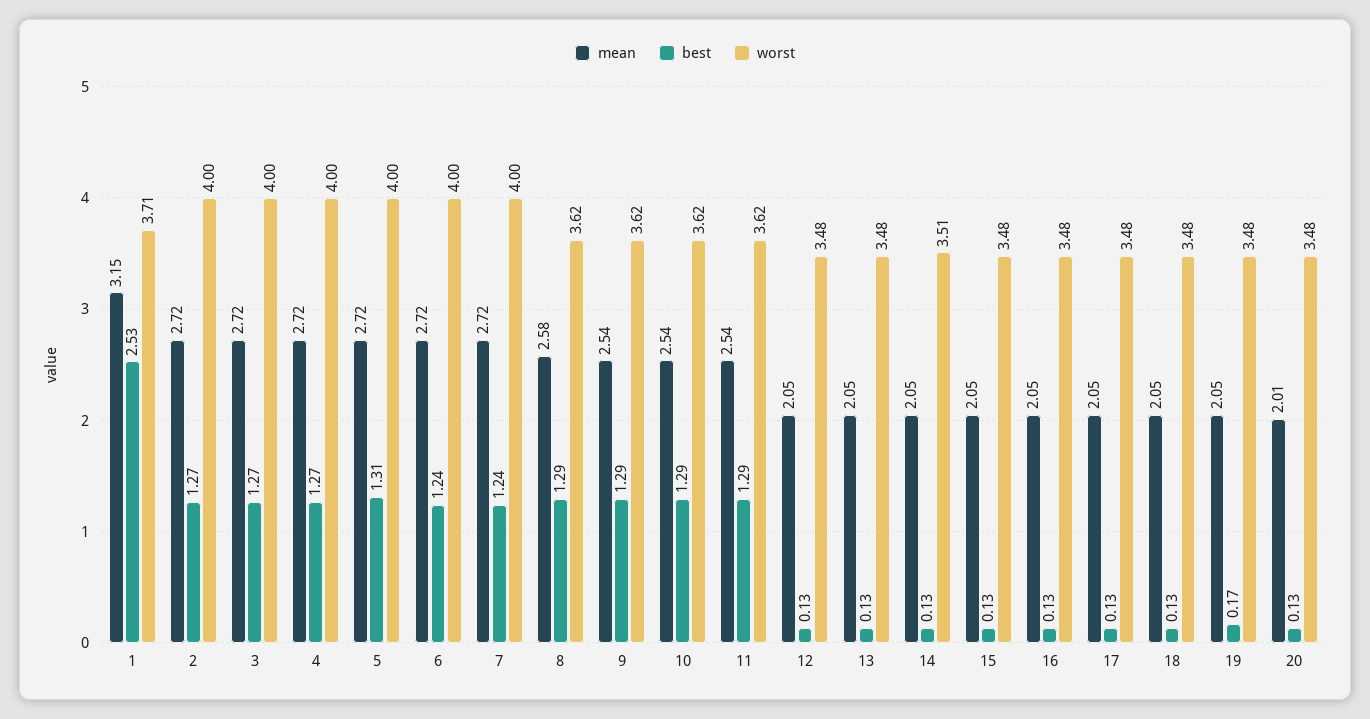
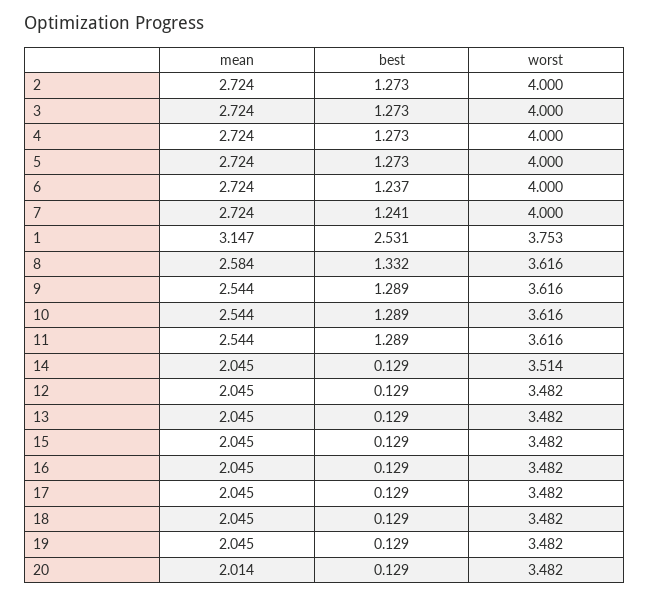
worst, 1: 3.71 -> 3.753
best, 5: 1.31 -> 1.273
best, 8: 1.29 -> 1.332
best, 19: 0.17 -> 0.129

